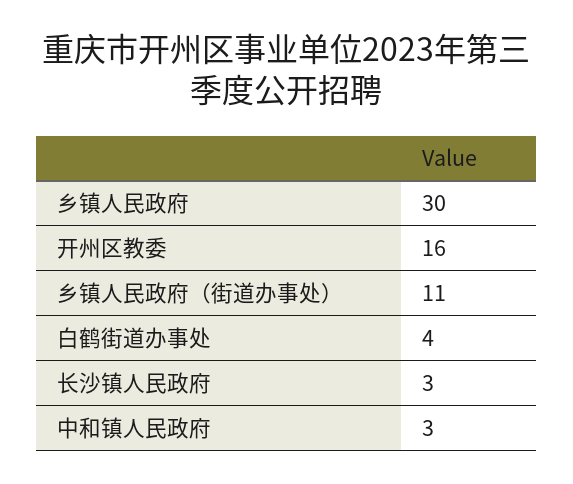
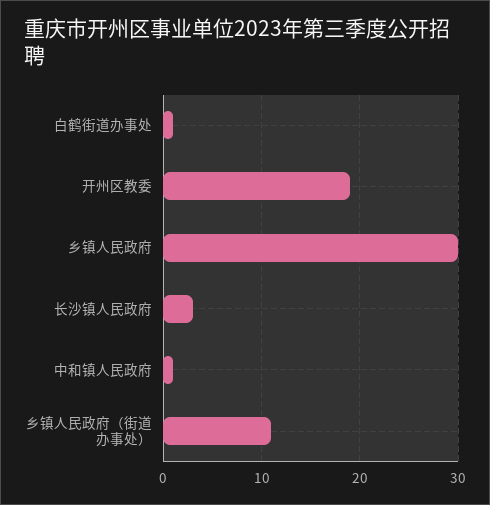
开州区教委: 16 -> 19
白鹤街道办事处: 4 -> 1
中和镇人民政府: 3 -> 1

